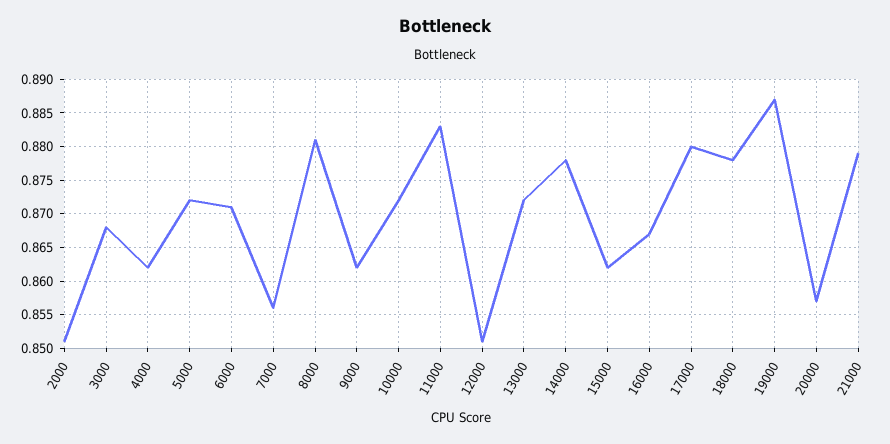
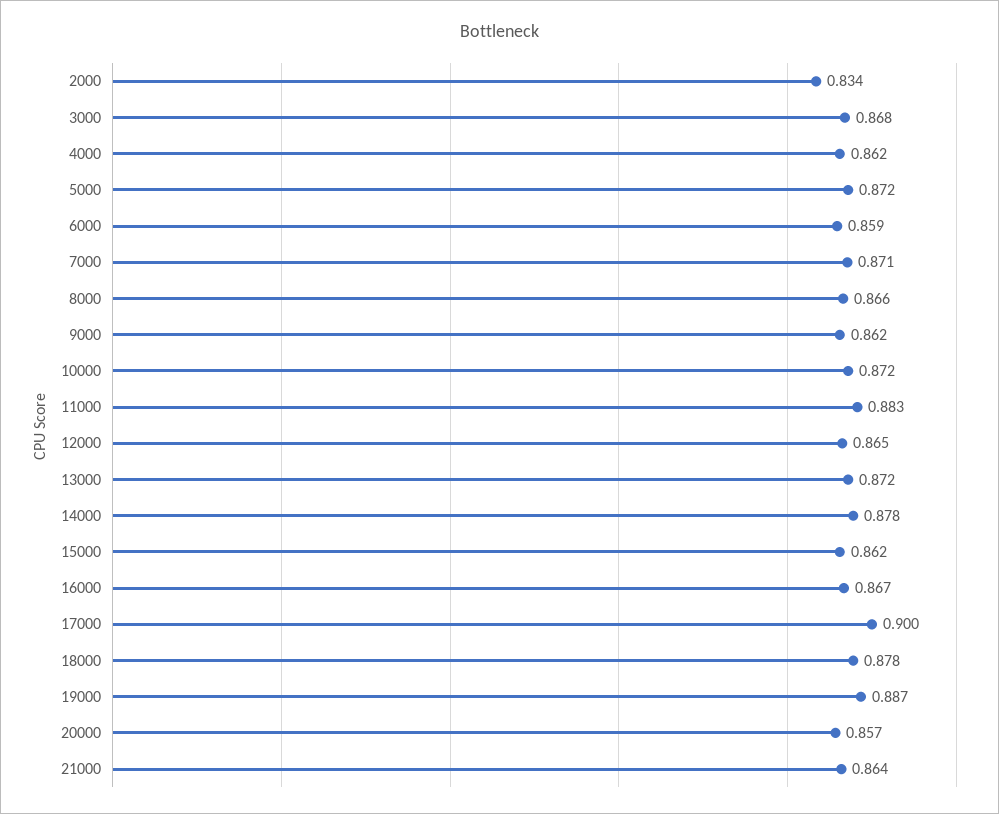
2000: 0.851 -> 0.834
6000: 0.871 -> 0.859
7000: 0.856 -> 0.871
8000: 0.881 -> 0.866
12000: 0.851 -> 0.865
17000: 0.88 -> 0.9
21000: 0.879 -> 0.864

